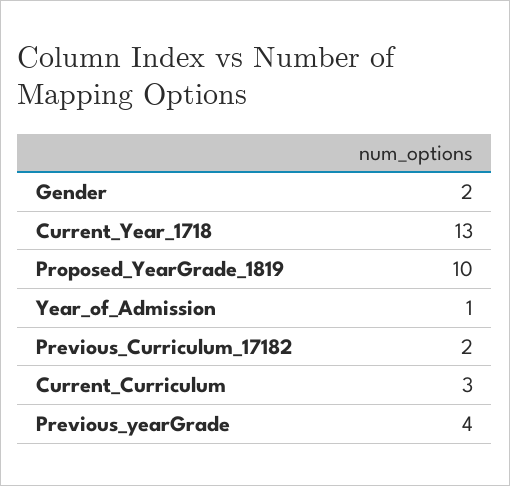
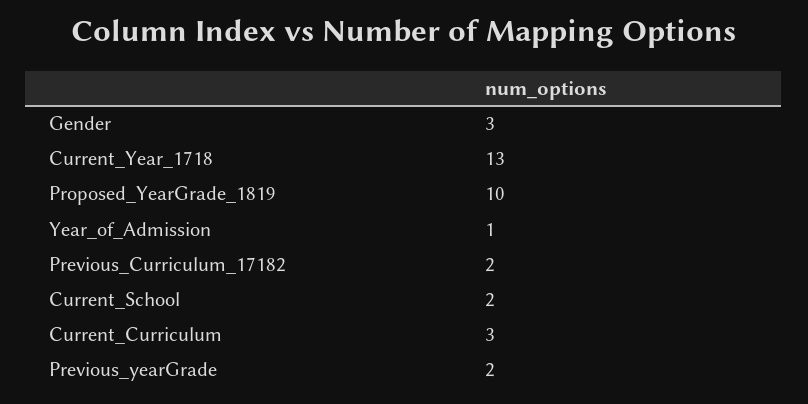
Gender: 2 -> 3
Previous_yearGrade: 4 -> 2
Current_School: none -> 2

